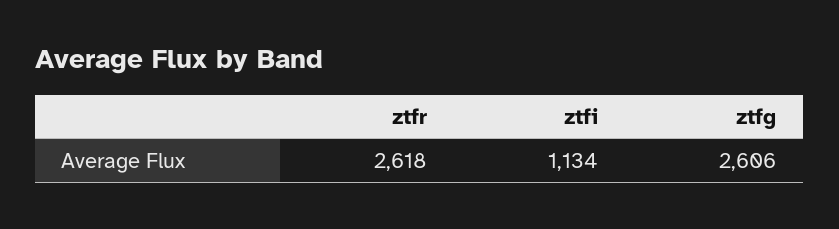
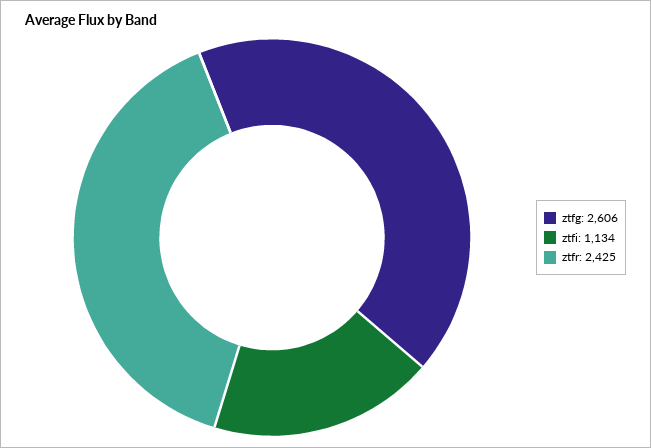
ztfr: 2618 -> 2425

